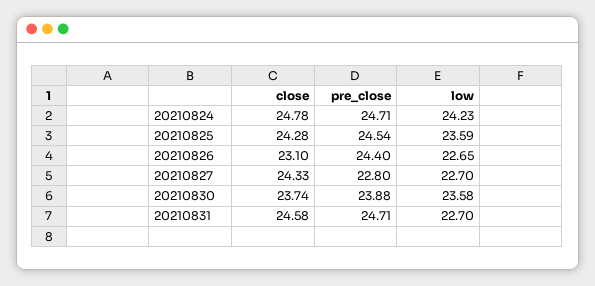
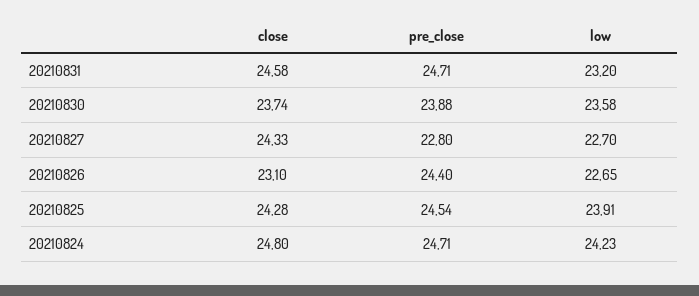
close, 20210824: 24.78 -> 24.8
low, 20210825: 23.59 -> 23.91
low, 20210831: 22.7 -> 23.2

